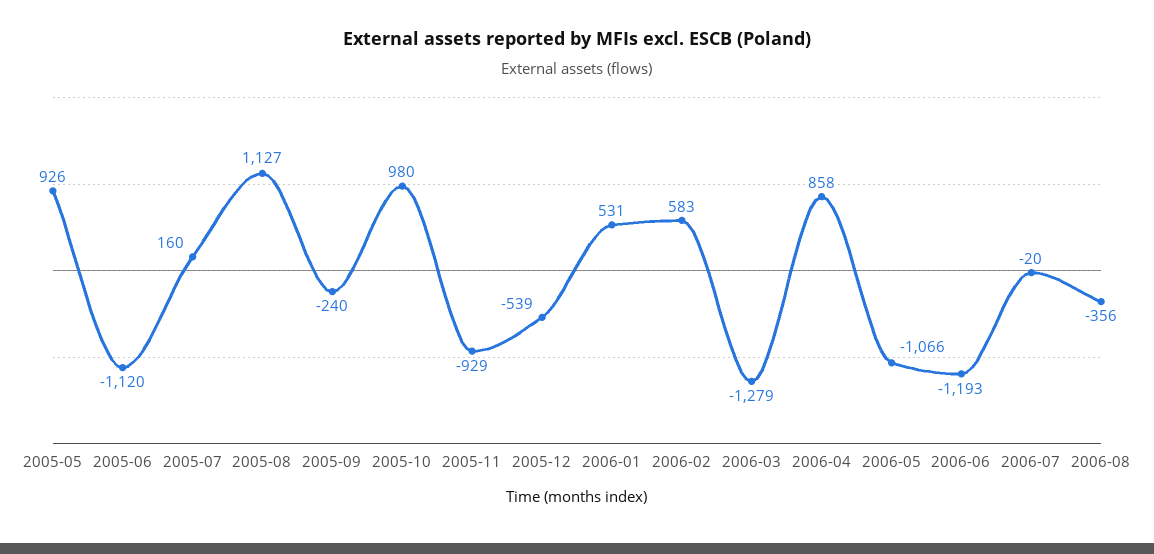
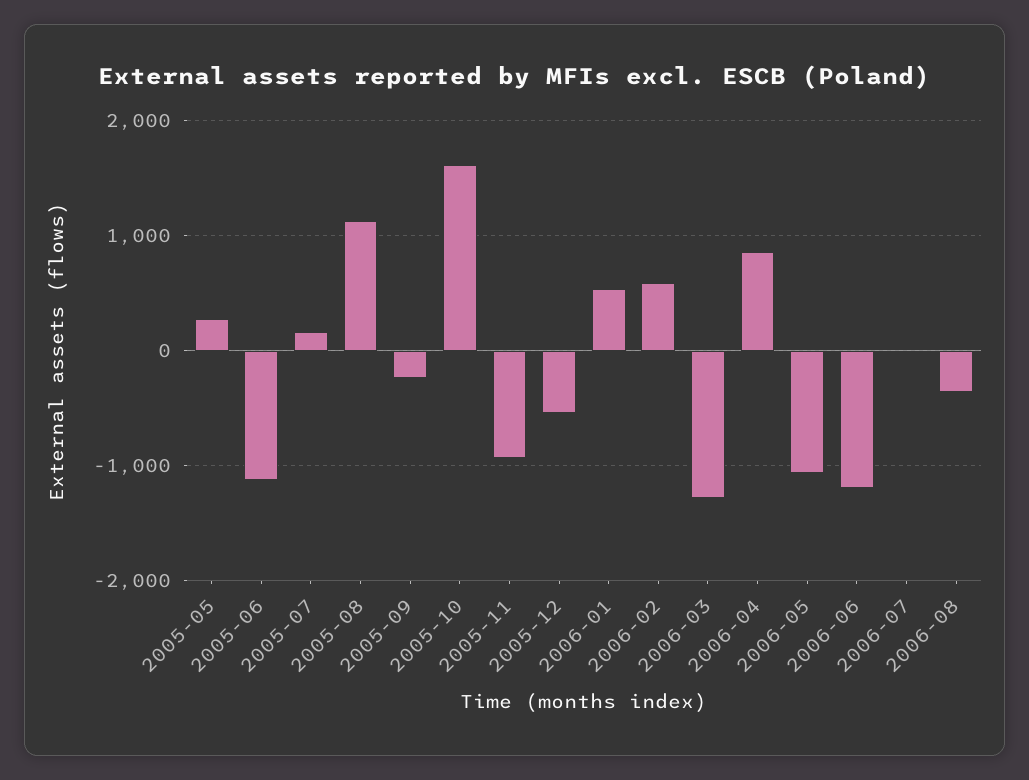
2005-05: 926 -> 300
2005-10: 980 -> 1600

